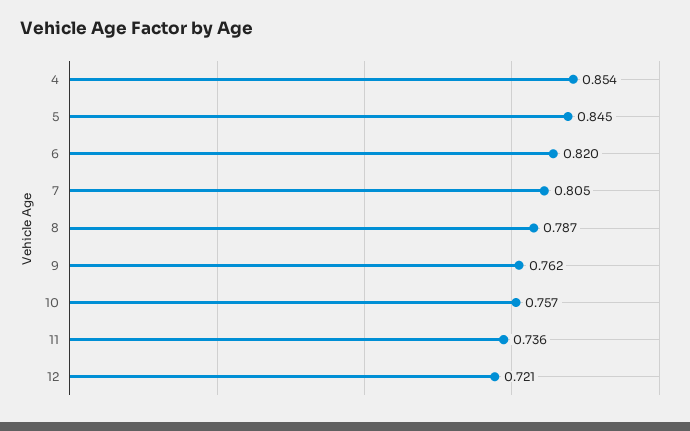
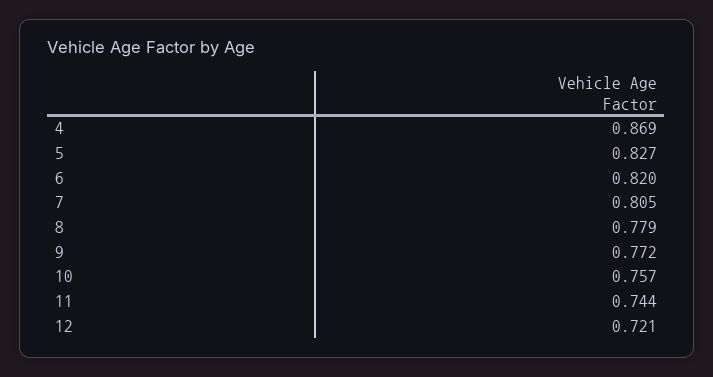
4: 0.854 -> 0.869
5: 0.845 -> 0.827
8: 0.787 -> 0.779
9: 0.762 -> 0.772
11: 0.736 -> 0.744

